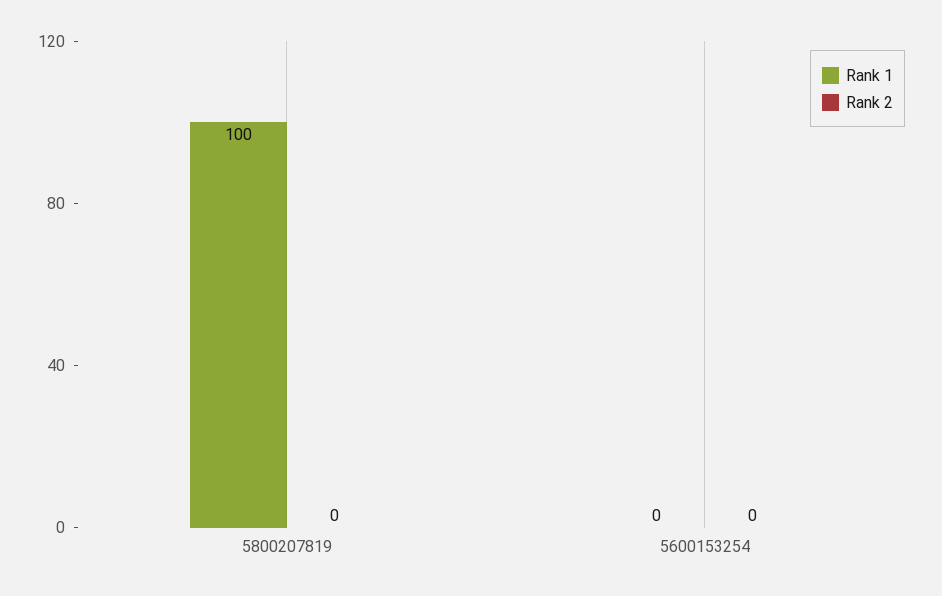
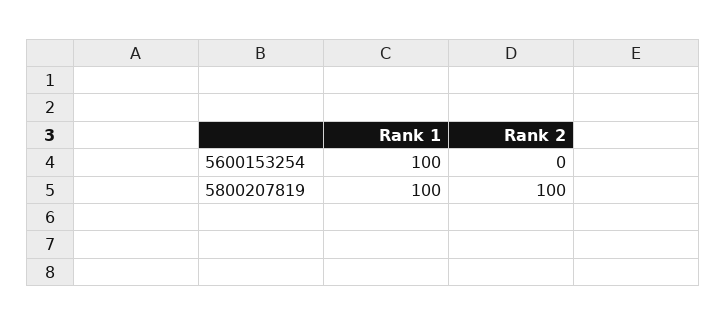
Rank 2, 5800207819: 0 -> 100
Rank 1, 5600153254: 0 -> 100

